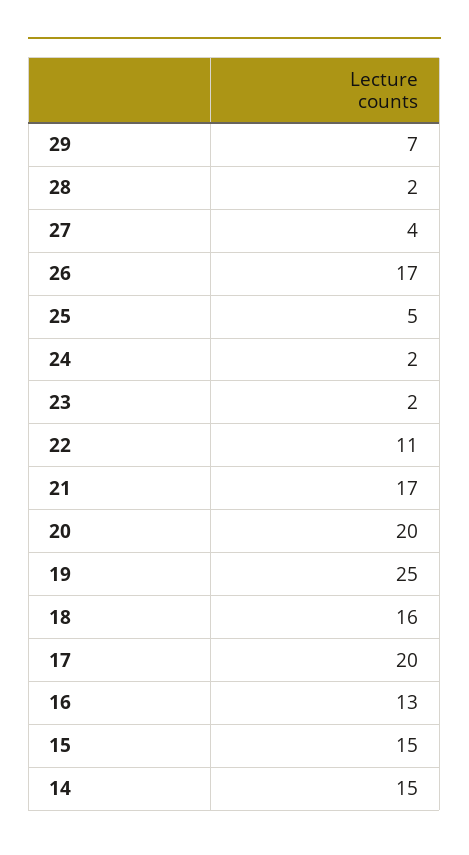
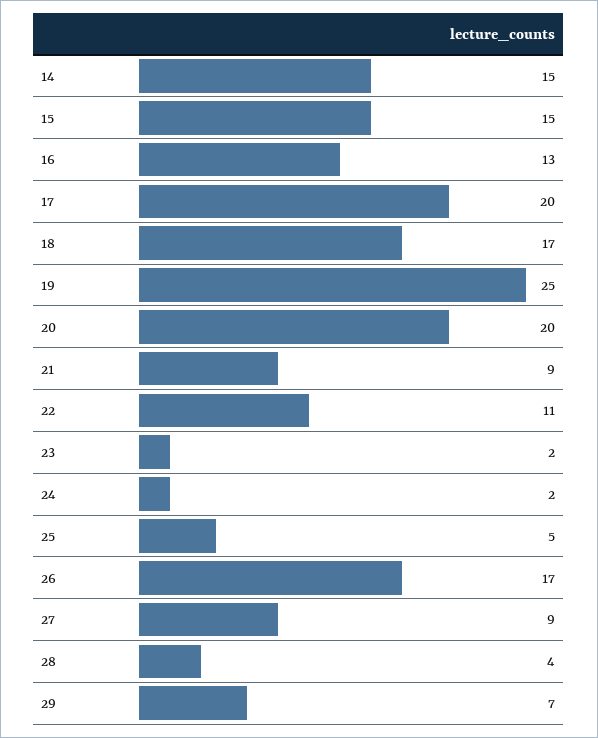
28: 2 -> 4
27: 4 -> 9
21: 17 -> 9
18: 16 -> 17

